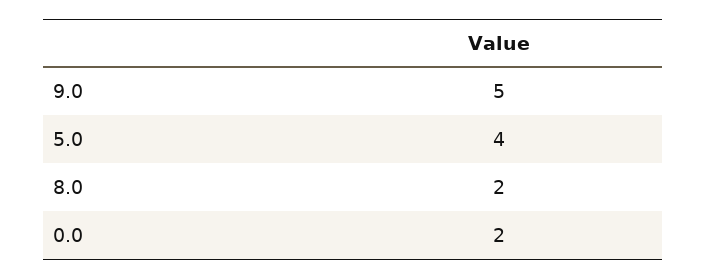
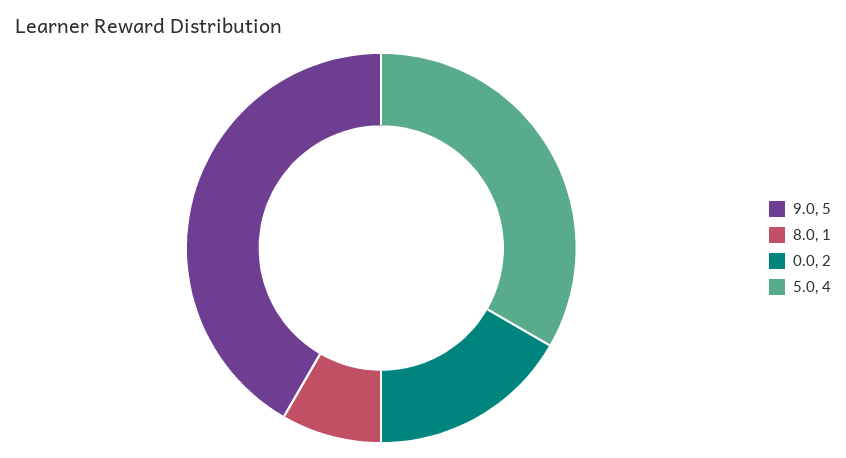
8.0: 2 -> 1

